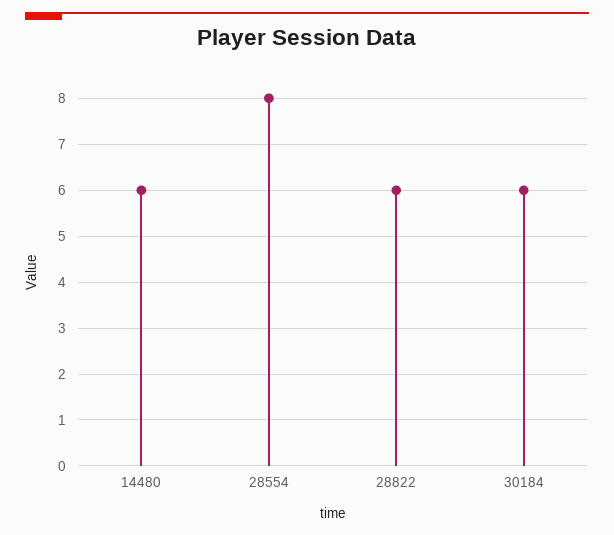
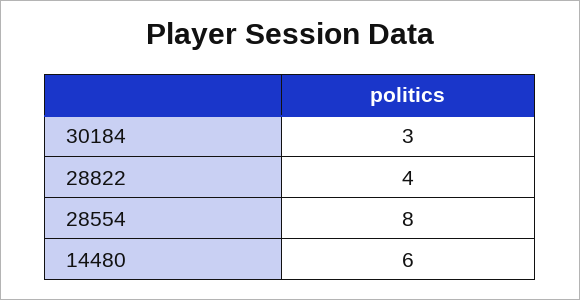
28822: 6 -> 4
30184: 6 -> 3

